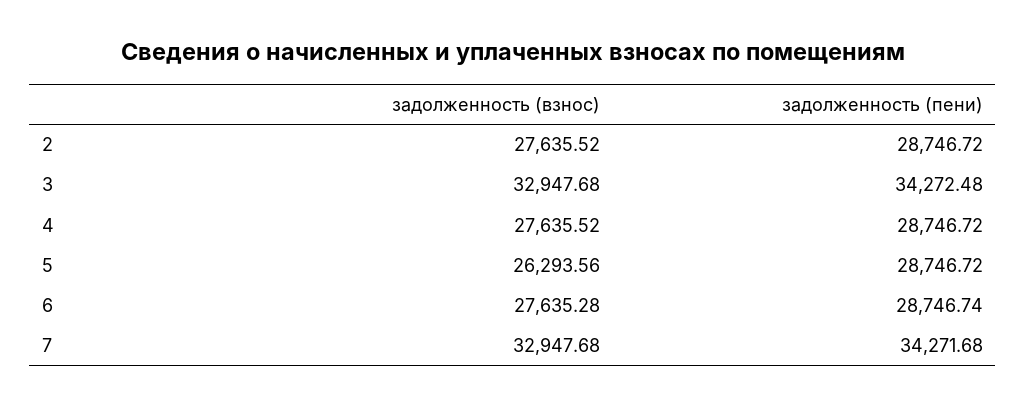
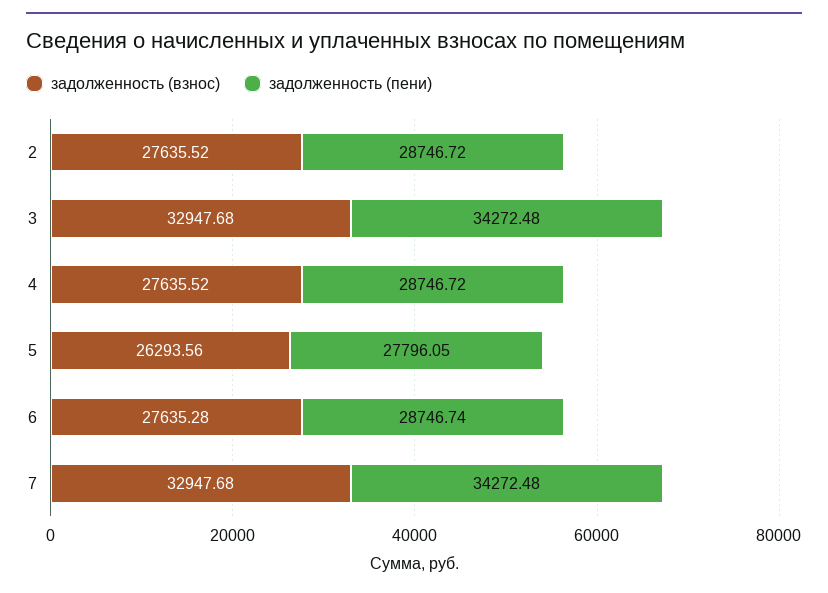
задолженность (пени), 5: 28746.72 -> 27796.05
задолженность (пени), 7: 34271.68 -> 34272.48

